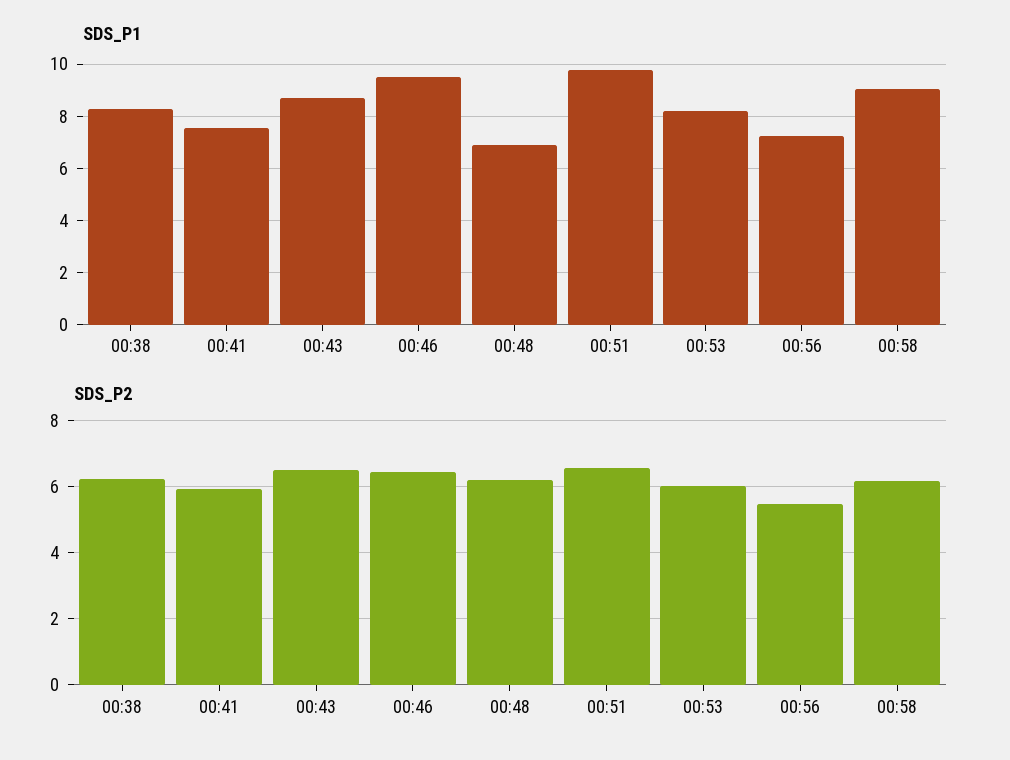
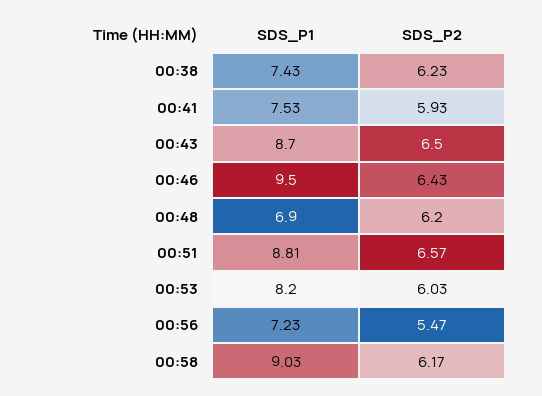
SDS_P1, 00:38: 8.25 -> 7.43
SDS_P1, 00:51: 9.75 -> 8.81

